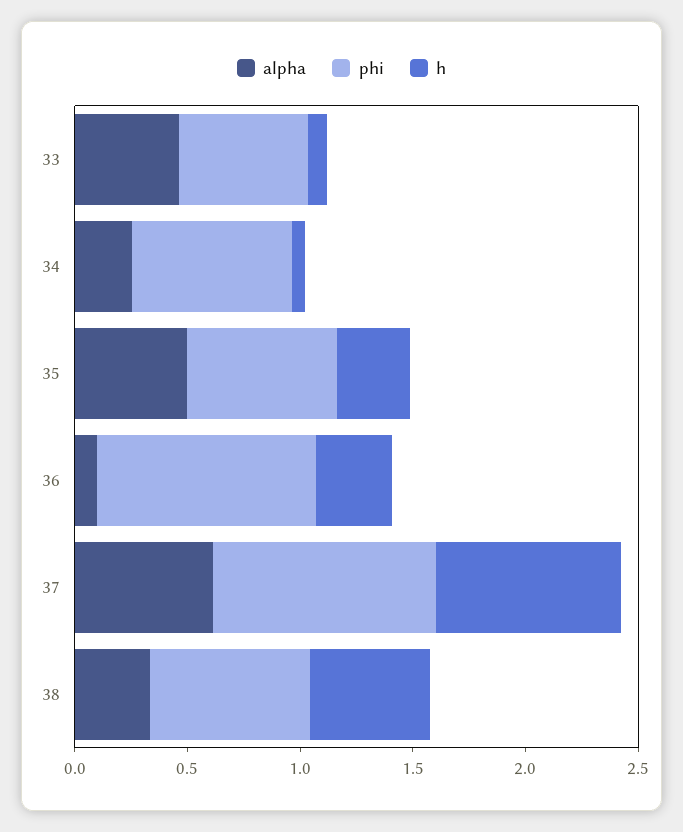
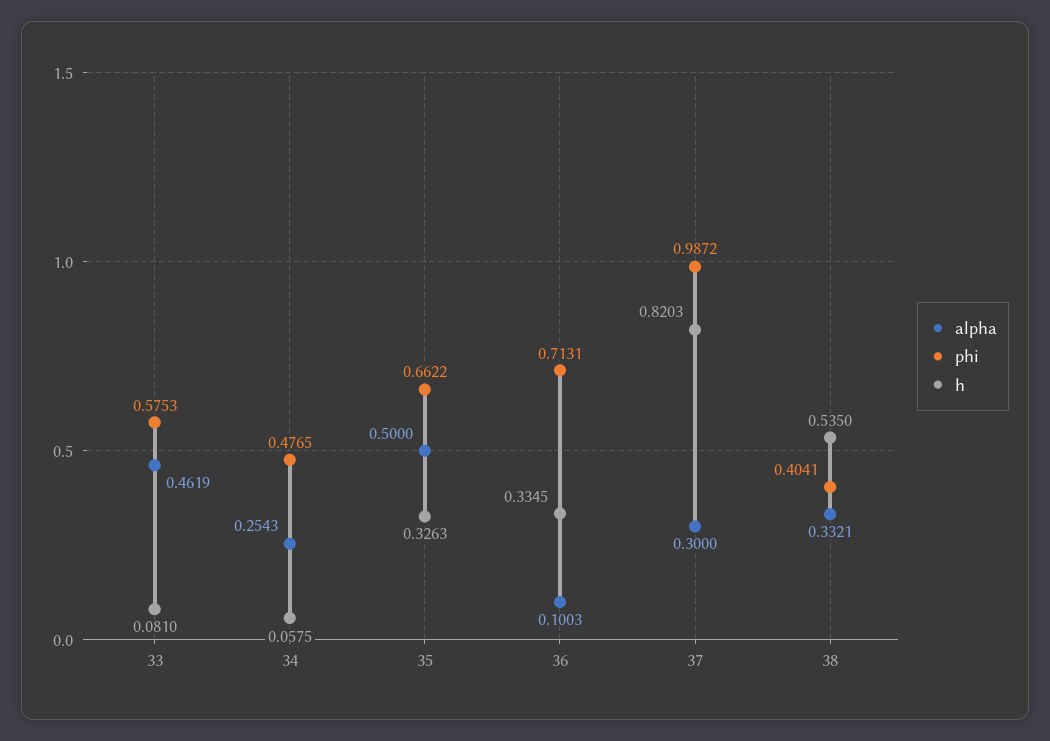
phi, 34: 0.7 -> 0.4765
phi, 36: 1 -> 0.7131
alpha, 37: 0.6 -> 0.3
phi, 38: 0.7 -> 0.4041

